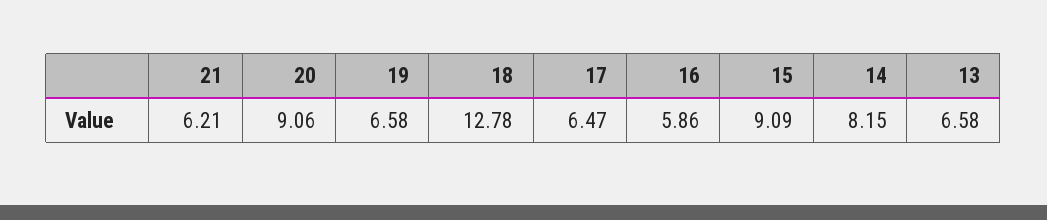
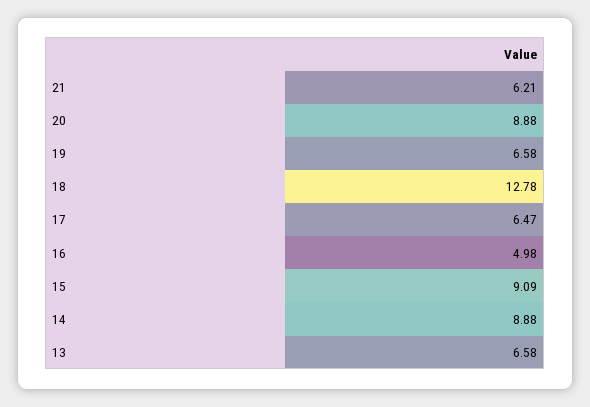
20: 9.06 -> 8.88
16: 5.86 -> 4.98
14: 8.15 -> 8.88

